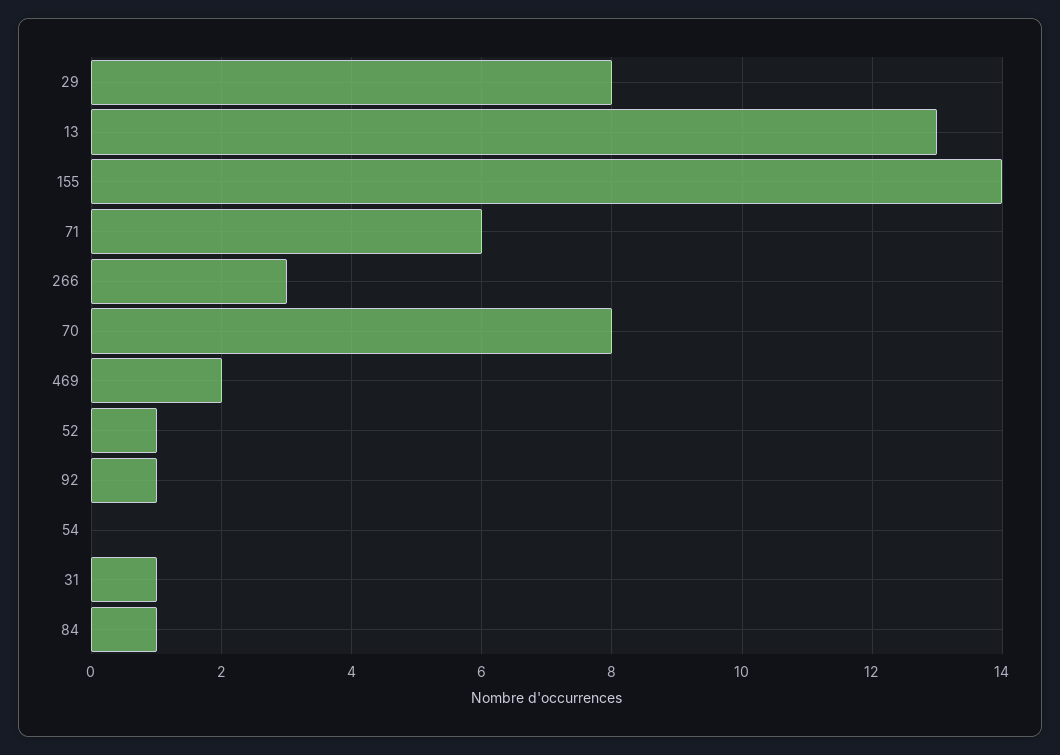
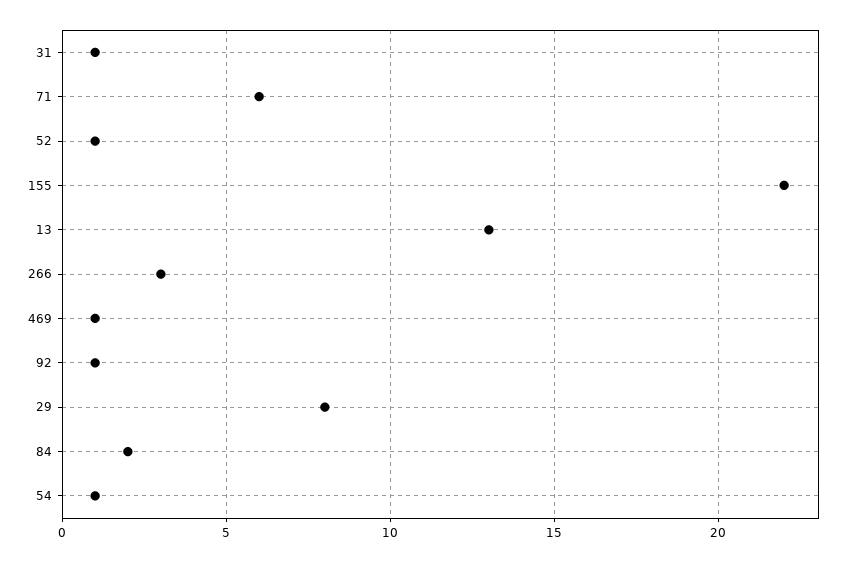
155: 14 -> 22
70: 8 -> none
469: 2 -> 1
54: 0 -> 1
84: 1 -> 2

